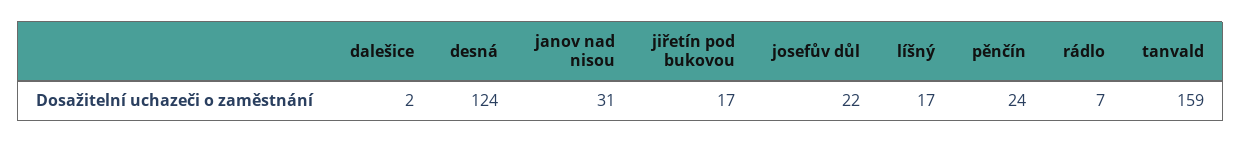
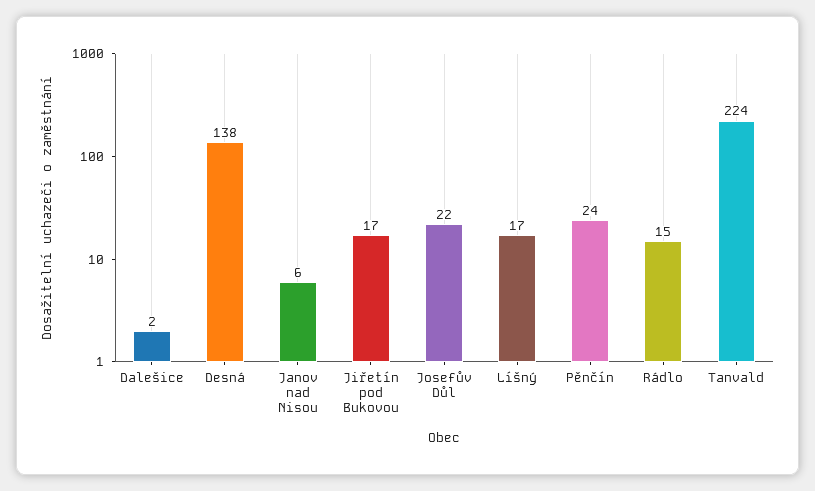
desná: 124 -> 138
janov nad nisou: 31 -> 6
rádlo: 7 -> 15
tanvald: 159 -> 224

